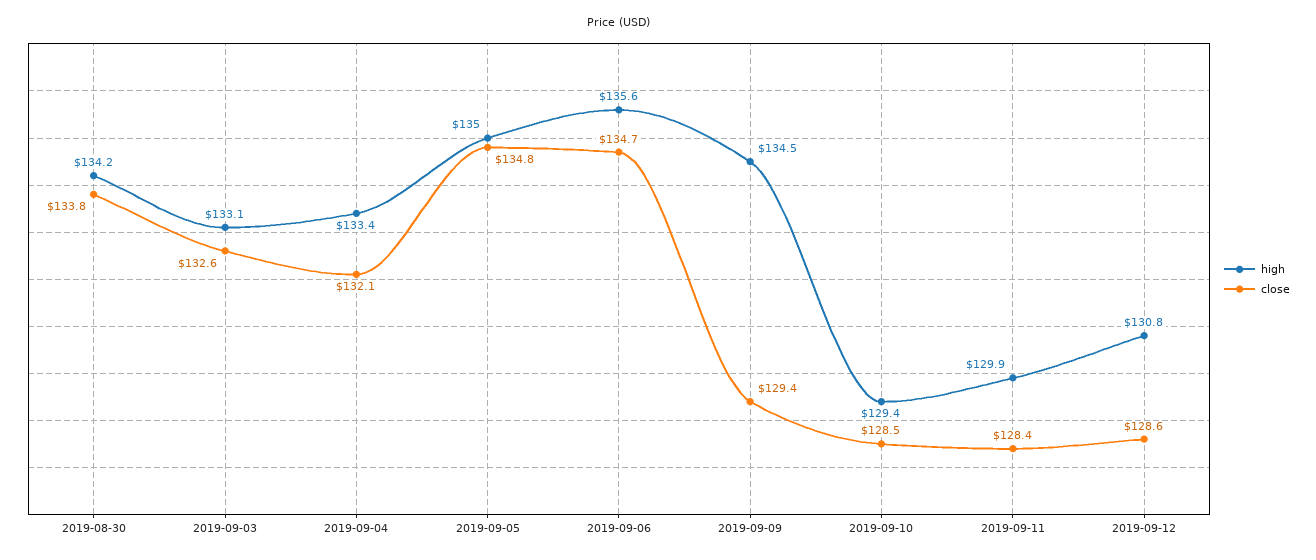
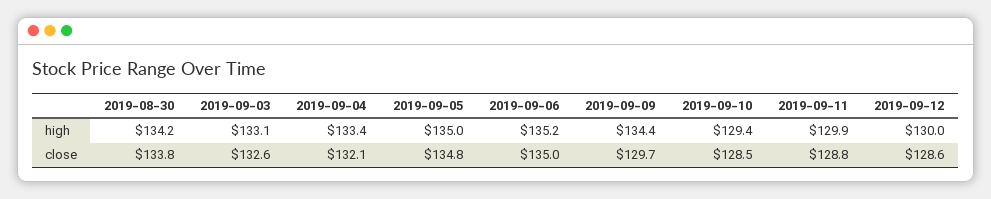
high, 2019-09-06: 135.6 -> 135.2
close, 2019-09-06: 134.7 -> 135
high, 2019-09-09: 134.5 -> 134.4
close, 2019-09-09: 129.4 -> 129.7
close, 2019-09-11: 128.4 -> 128.8
high, 2019-09-12: 130.8 -> 130

